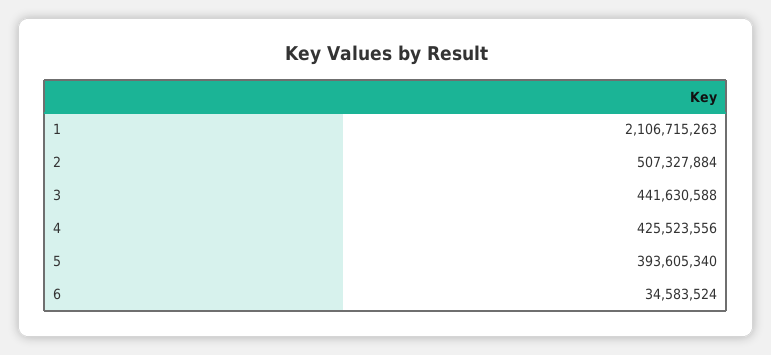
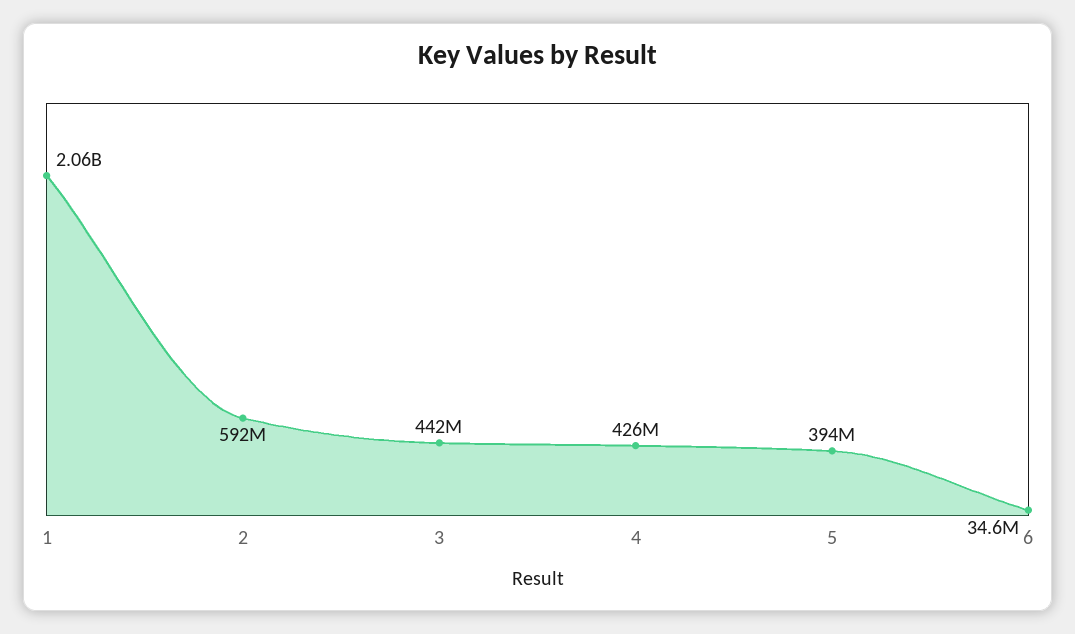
1: 2106715263 -> 2060000000
2: 507327884 -> 592000000

